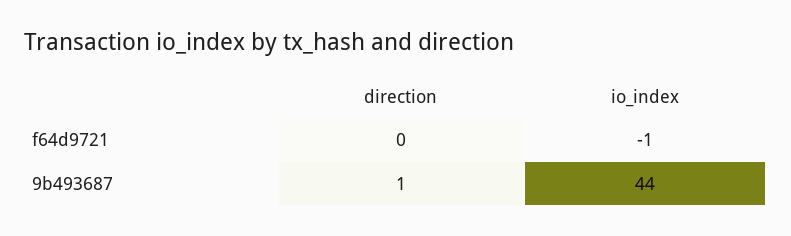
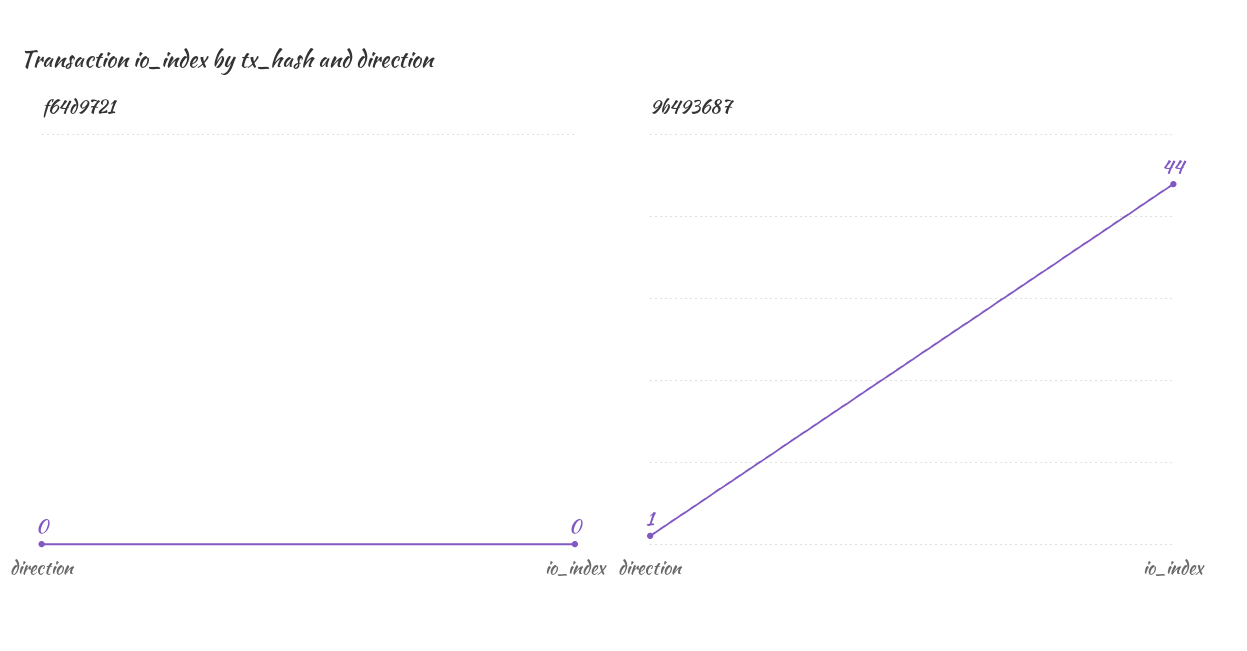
f64d9721, io_index: -1 -> 0

